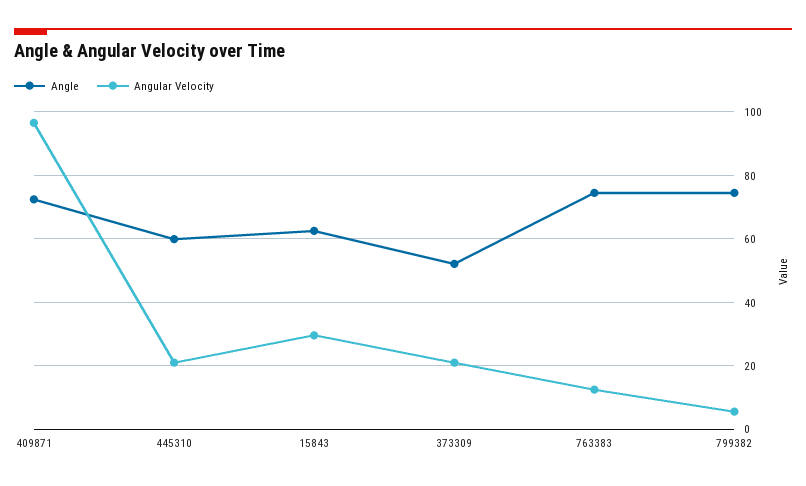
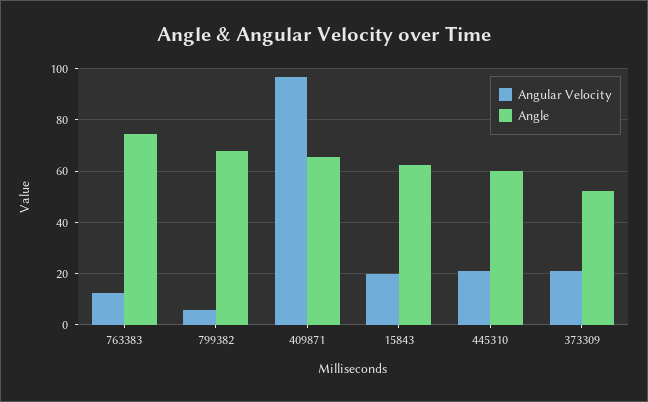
Angle, 409871: 72 -> 65
Angular Velocity, 15843: 30 -> 20
Angle, 799382: 74 -> 67.5

